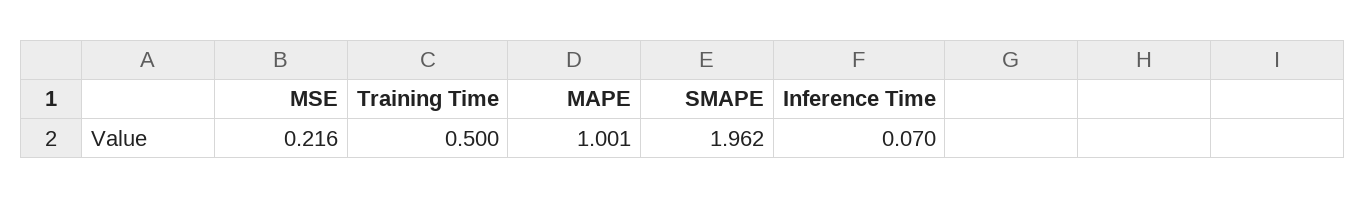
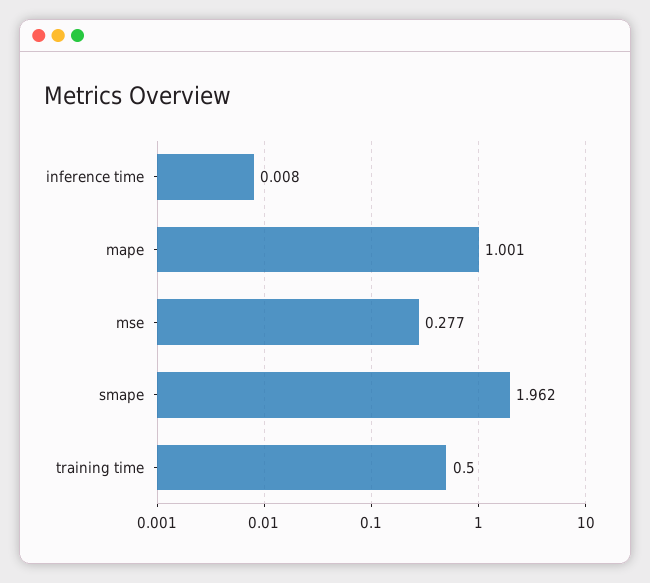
MSE: 0.216 -> 0.277
Inference Time: 0.07 -> 0.008

